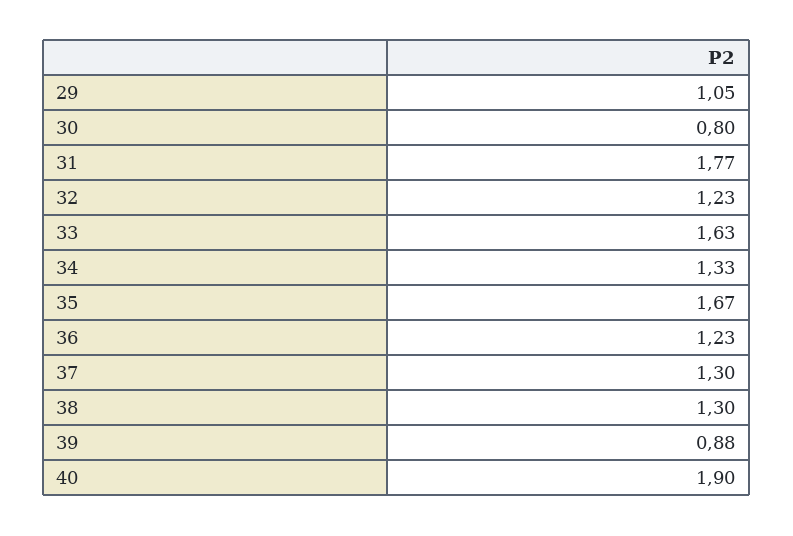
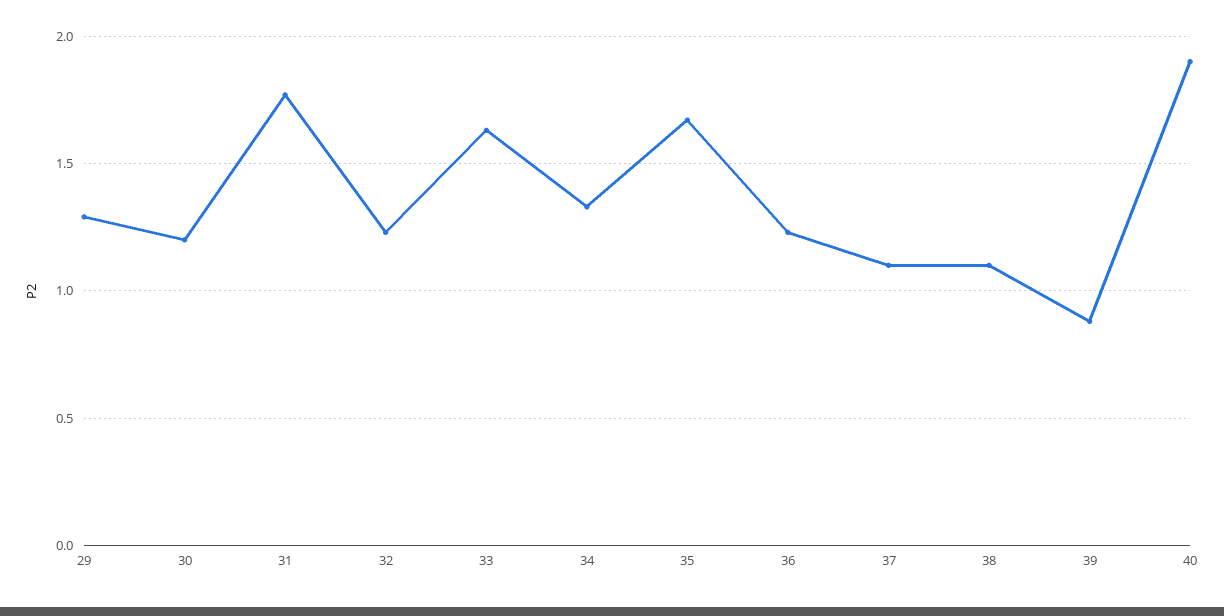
29: 1.05 -> 1.3
30: 0.8 -> 1.2
37: 1.3 -> 1.1
38: 1.3 -> 1.1

